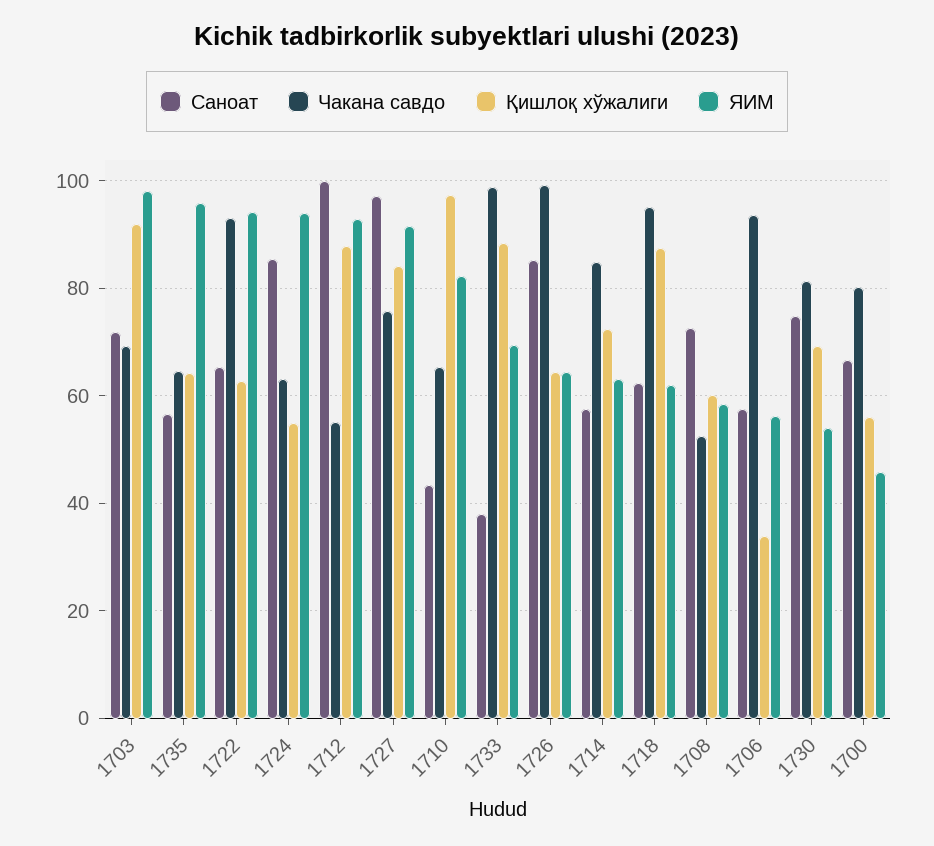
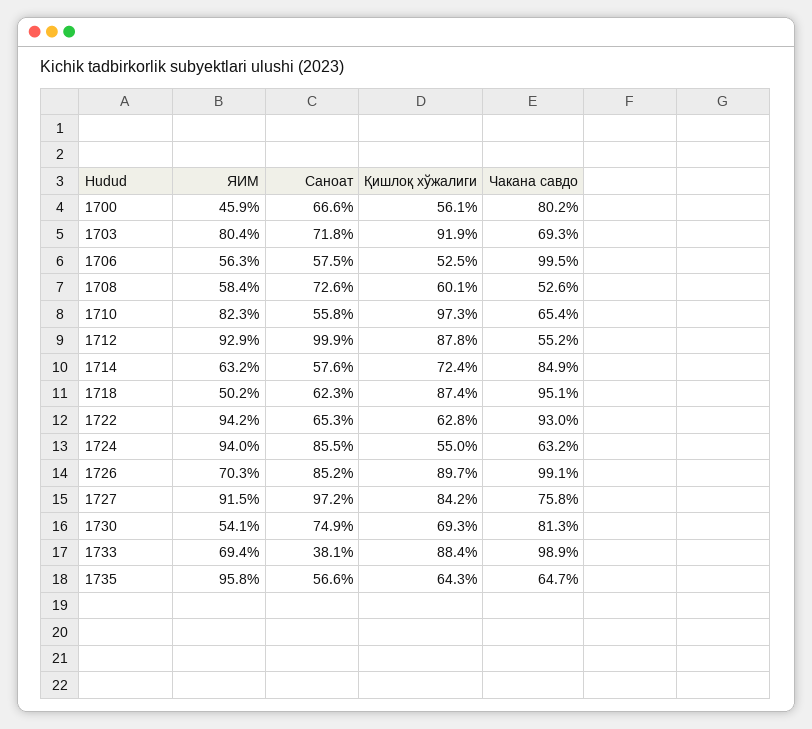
ЯИМ, 1703: 98 -> 80.4
Саноат, 1710: 44 -> 55.8
Қишлоқ хўжалиги, 1726: 64 -> 89.7
ЯИМ, 1726: 64 -> 70.3
ЯИМ, 1718: 62 -> 50.2
Чакана савдо, 1706: 94 -> 99.5
Қишлоқ хўжалиги, 1706: 34 -> 52.5

